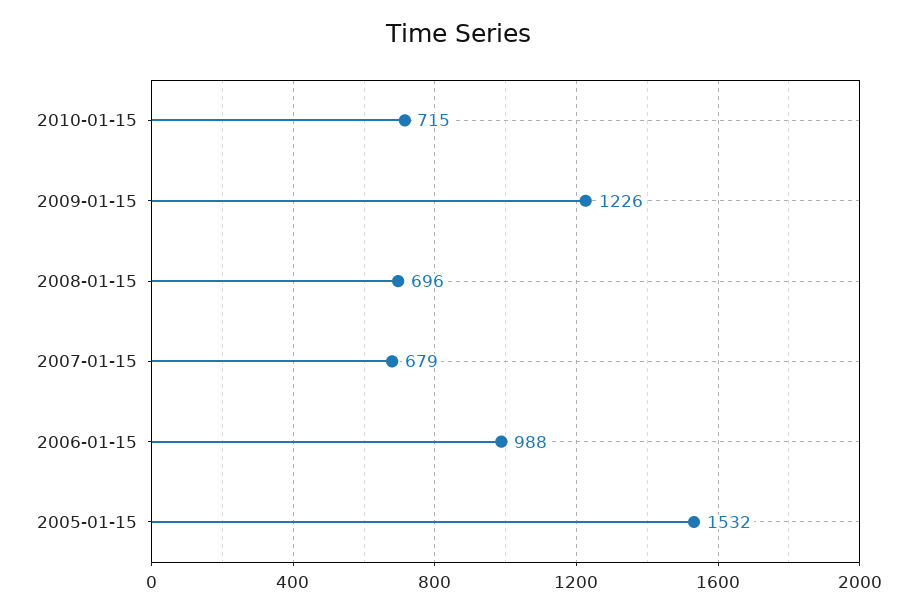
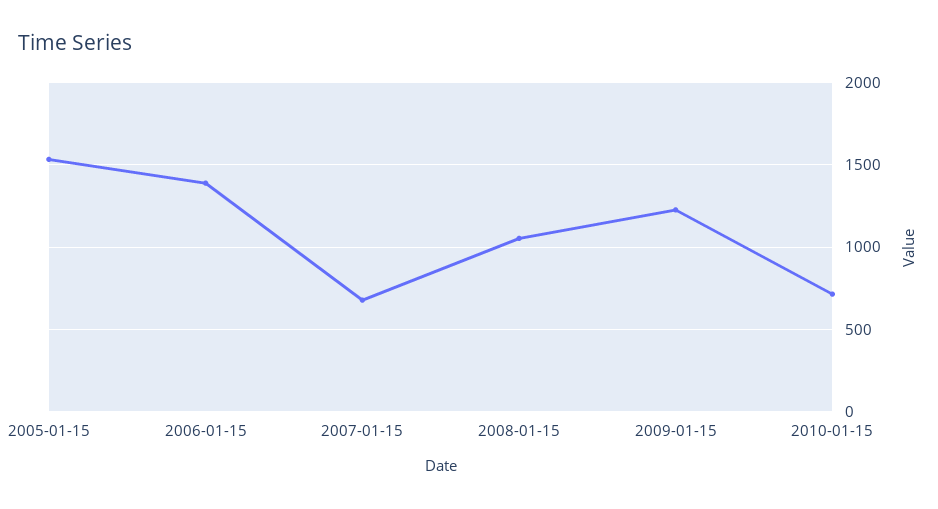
2008-01-15: 696 -> 1050
2006-01-15: 988 -> 1400

